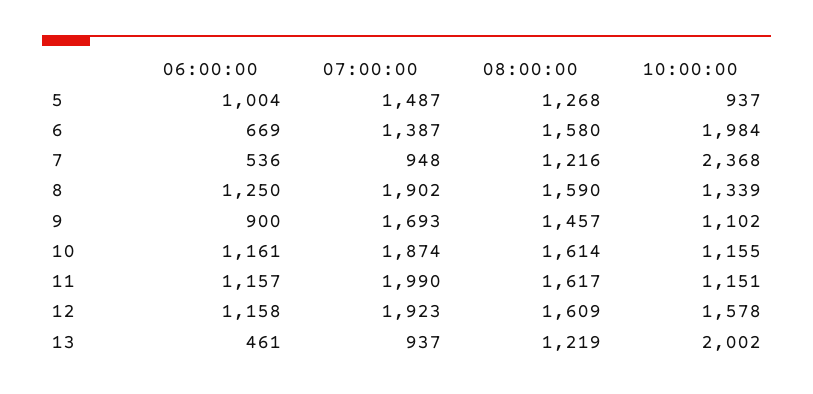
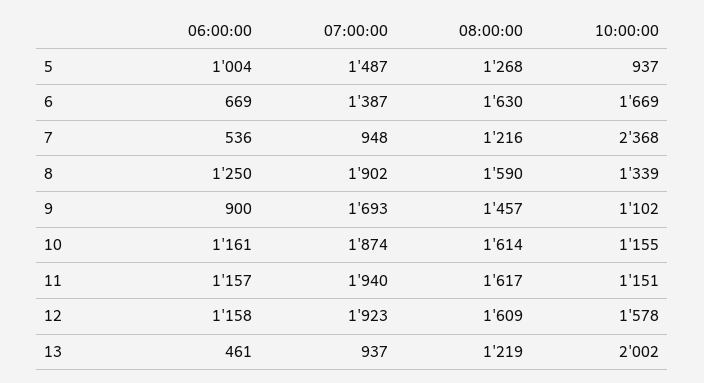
08:00:00, 6: 1580 -> 1630
10:00:00, 6: 1984 -> 1669
07:00:00, 11: 1990 -> 1940

